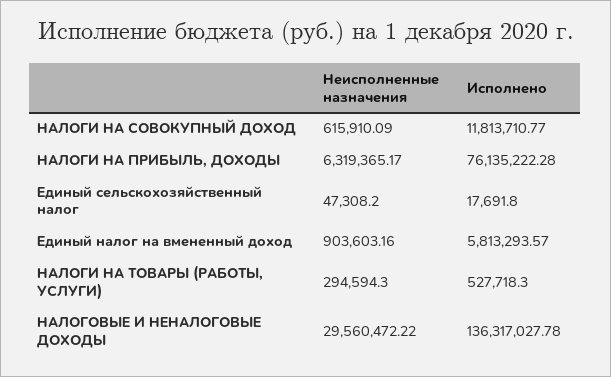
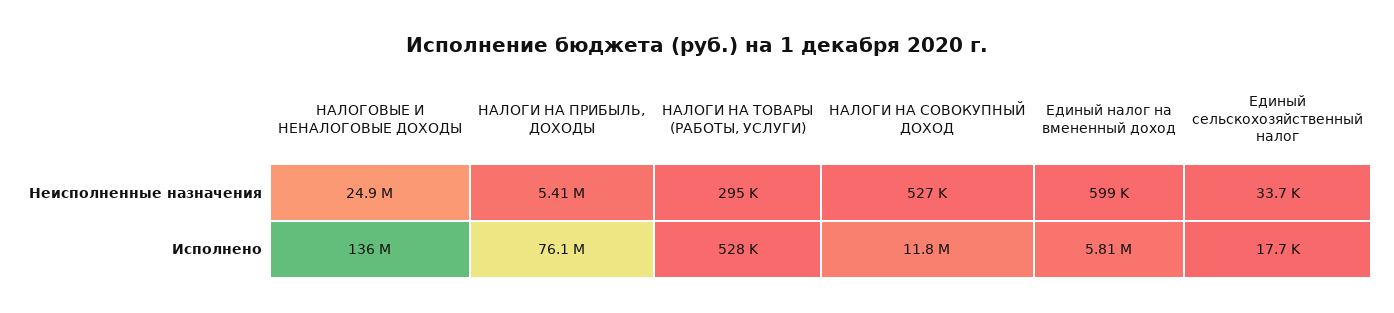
Неисполненные назначения, НАЛОГИ НА СОВОКУПНЫЙ ДОХОД: 615910.09 -> 527000
Неисполненные назначения, НАЛОГИ НА ПРИБЫЛЬ, ДОХОДЫ: 6319365.17 -> 5410000
Неисполненные назначения, Единый сельскохозяйственный налог: 47308.2 -> 33700
Неисполненные назначения, Единый налог на вмененный доход: 903603.16 -> 599000
Неисполненные назначения, НАЛОГОВЫЕ И НЕНАЛОГОВЫЕ ДОХОДЫ: 29560472.22 -> 24900000

